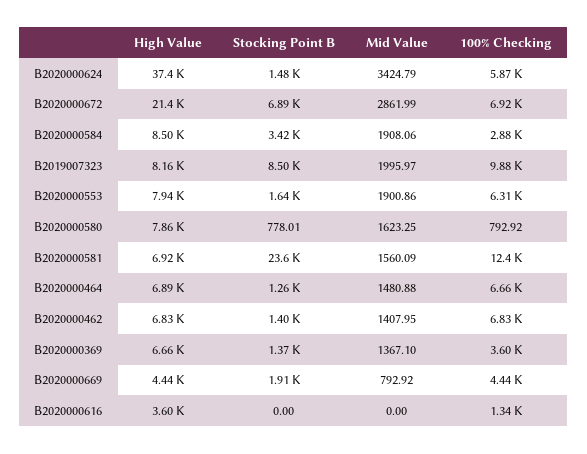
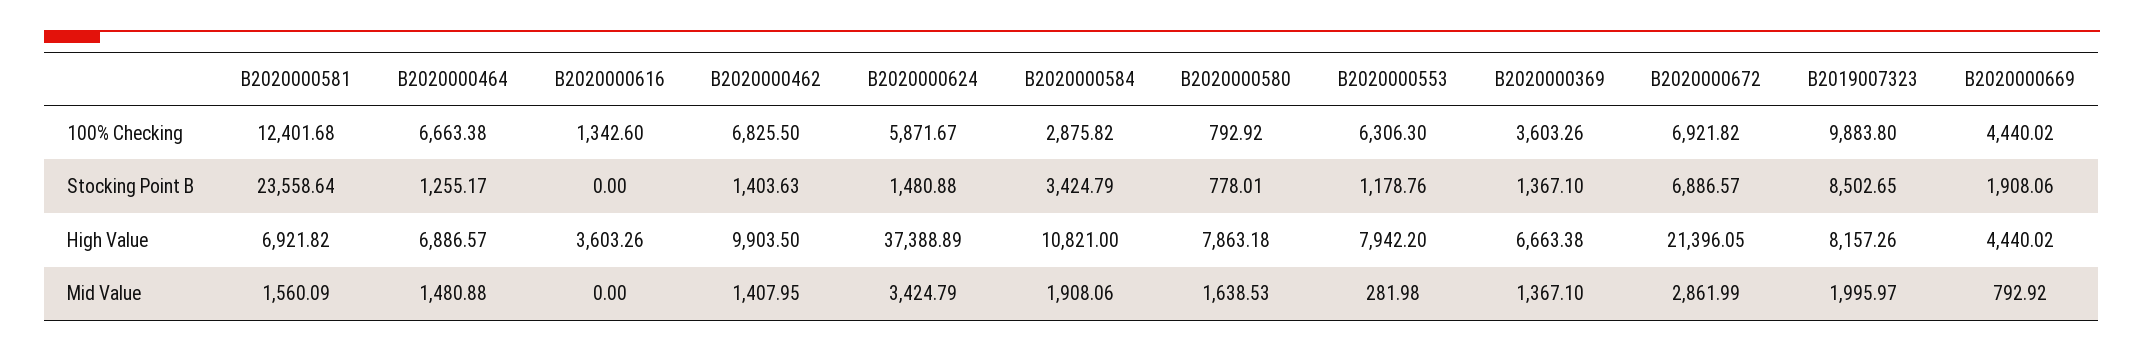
High Value, B2020000584: 8500 -> 10821
Stocking Point B, B2020000553: 1640 -> 1178.76
Mid Value, B2020000553: 1900.86 -> 281.98
Mid Value, B2020000580: 1623.25 -> 1638.53
High Value, B2020000462: 6830 -> 9903.5

